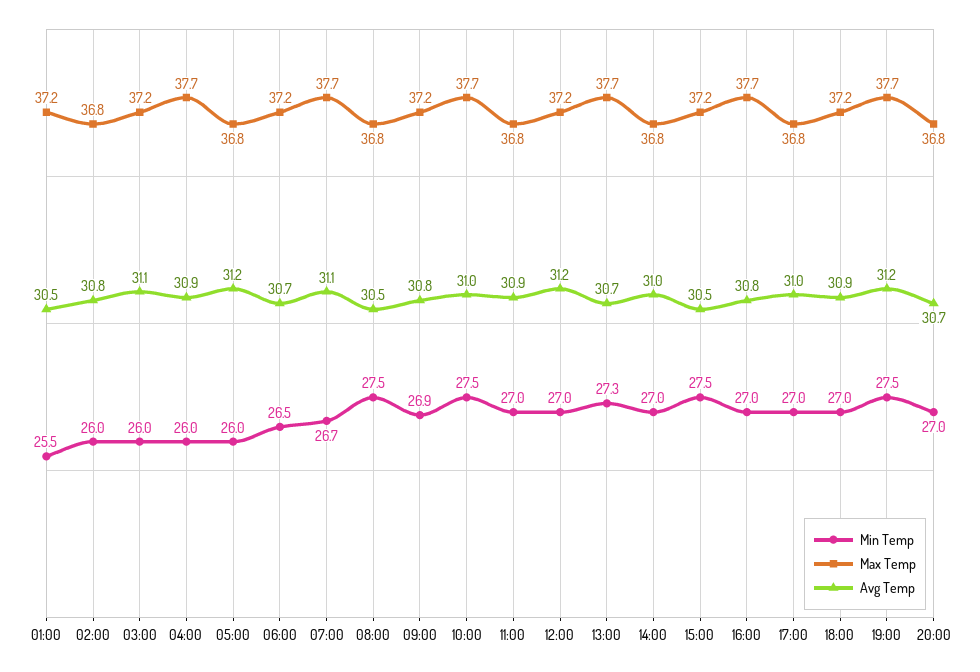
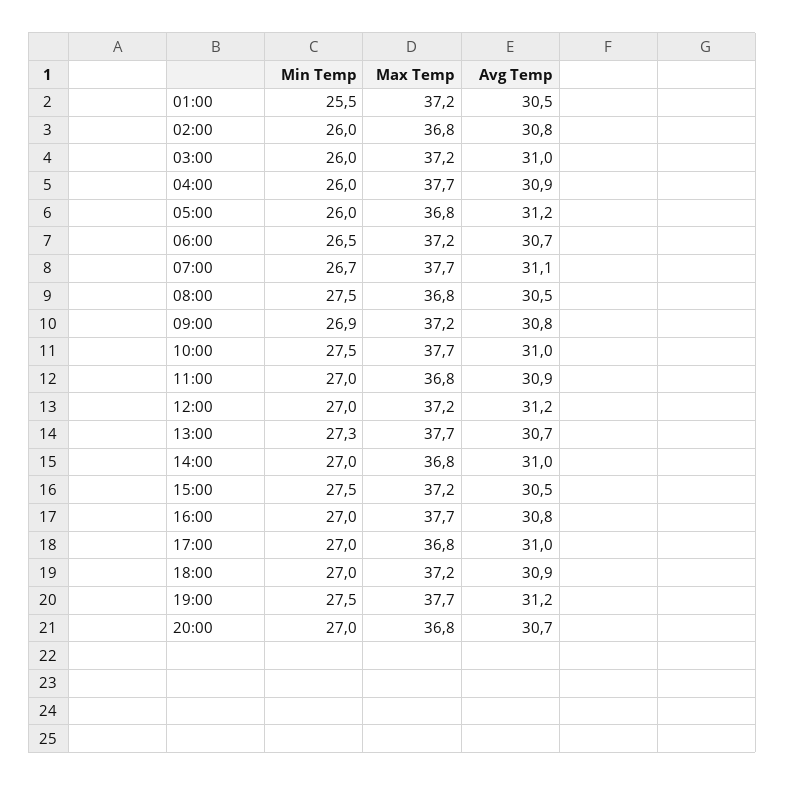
Avg Temp, 03:00: 31.1 -> 31

